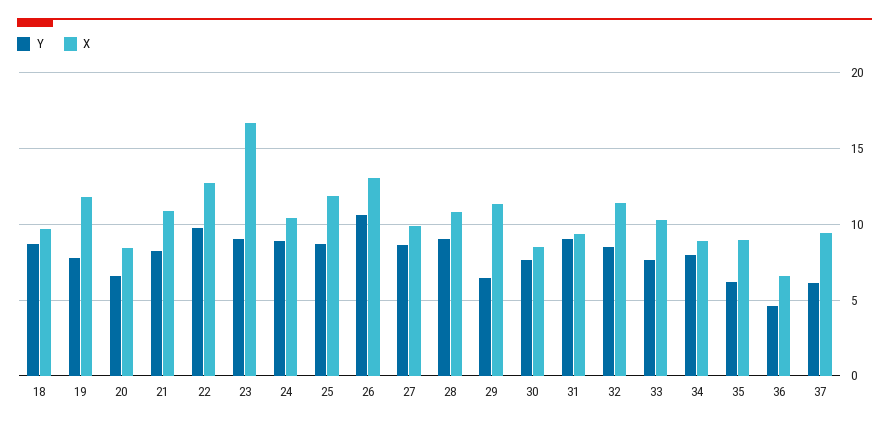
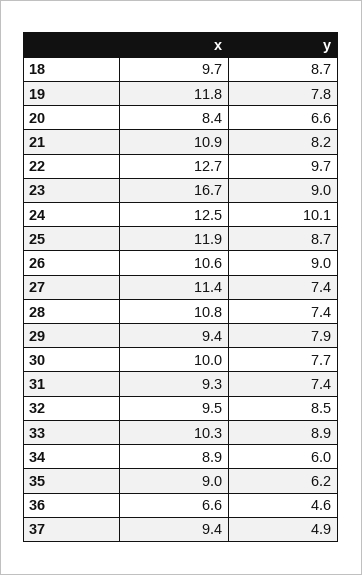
Y, 24: 9 -> 10.1
X, 24: 10.5 -> 12.5
Y, 26: 10.5 -> 9
X, 26: 13 -> 10.6
Y, 27: 8.5 -> 7.4
X, 27: 10 -> 11.4
Y, 28: 9 -> 7.4
Y, 29: 6.5 -> 7.9
X, 29: 11.5 -> 9.4
X, 30: 8.5 -> 10
Y, 31: 9 -> 7.4
X, 32: 11.5 -> 9.5
Y, 33: 7.5 -> 8.9
Y, 34: 8 -> 6
Y, 37: 6 -> 4.9

